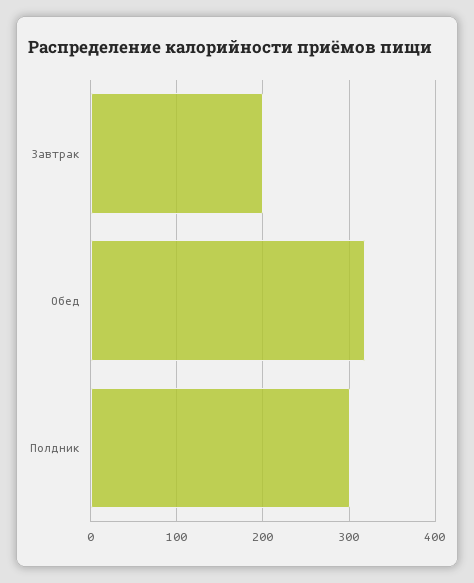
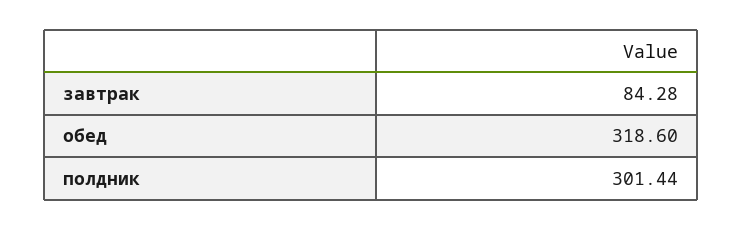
Завтрак: 200 -> 84.28

